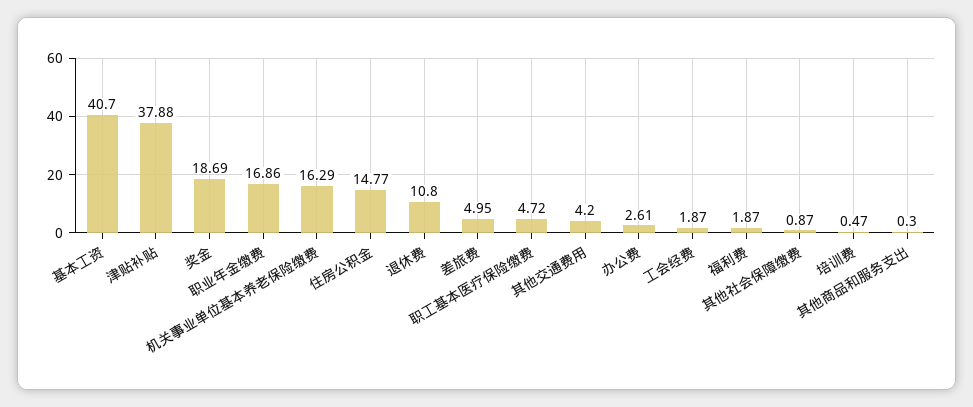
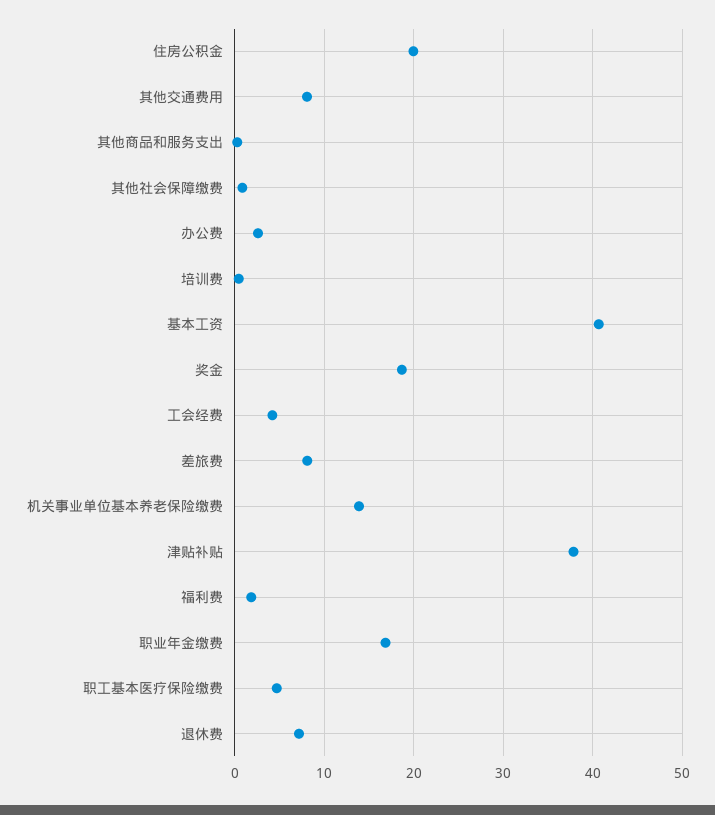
机关事业单位基本养老保险缴费: 16.29 -> 14
住房公积金: 14.77 -> 20
退休费: 10.8 -> 7
差旅费: 4.95 -> 8
其他交通费用: 4.2 -> 8
工会经费: 1.87 -> 4

